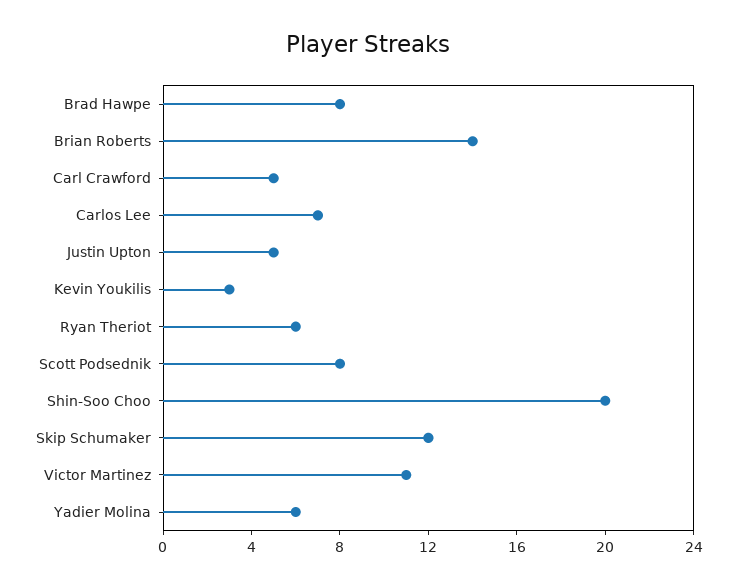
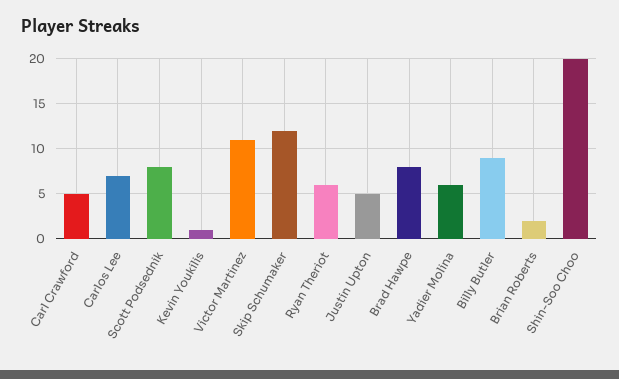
Brian Roberts: 14 -> 2
Kevin Youkilis: 3 -> 1
Billy Butler: none -> 9

